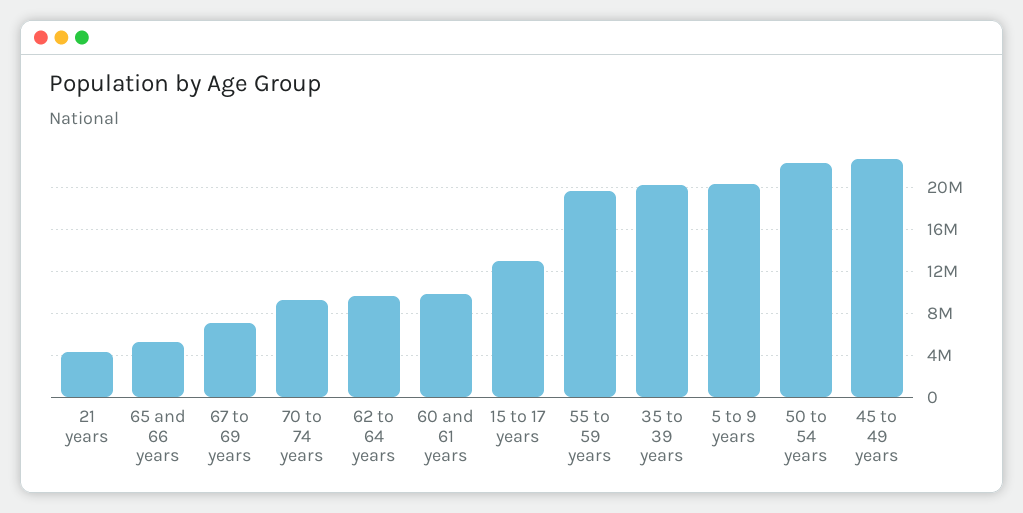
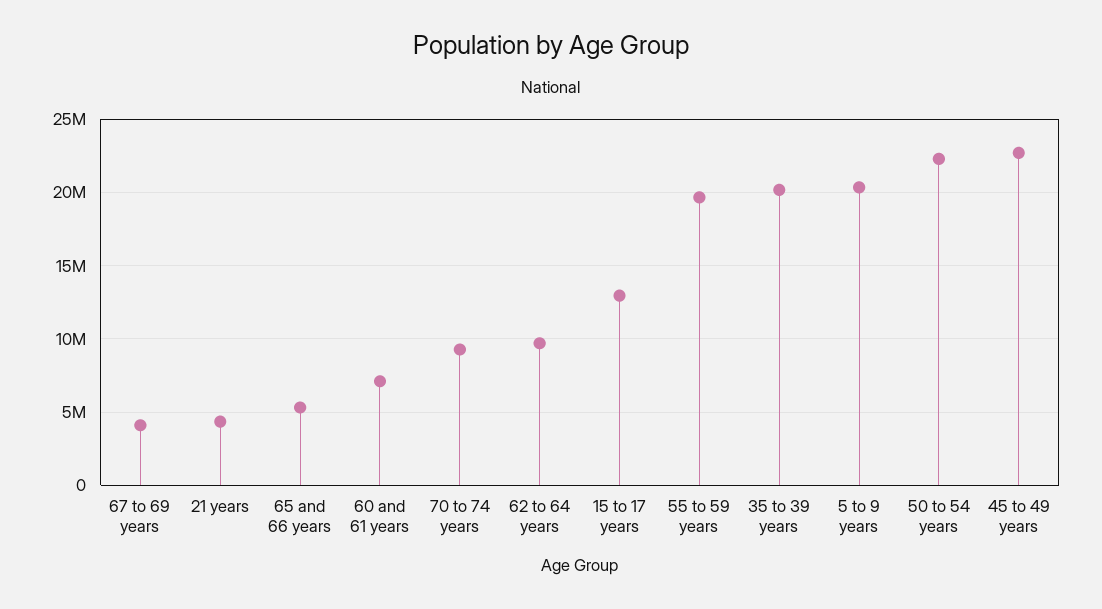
67 to 69 years: 7000000 -> 4000000
60 and 61 years: 10000000 -> 7000000

